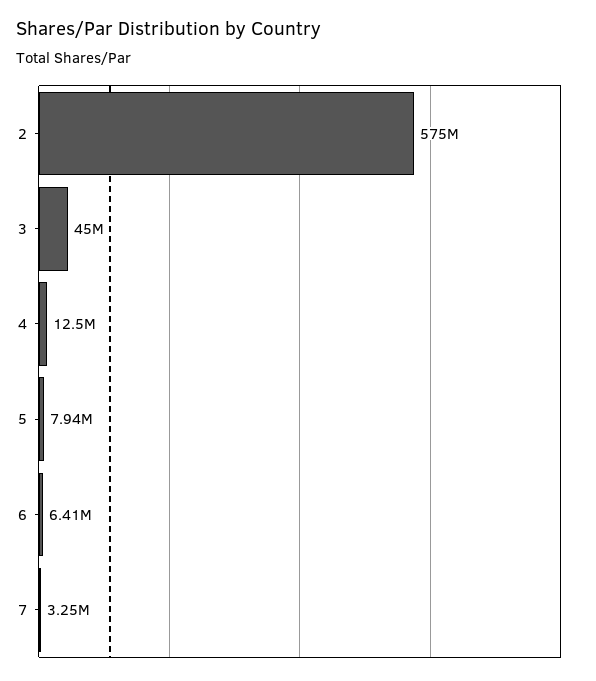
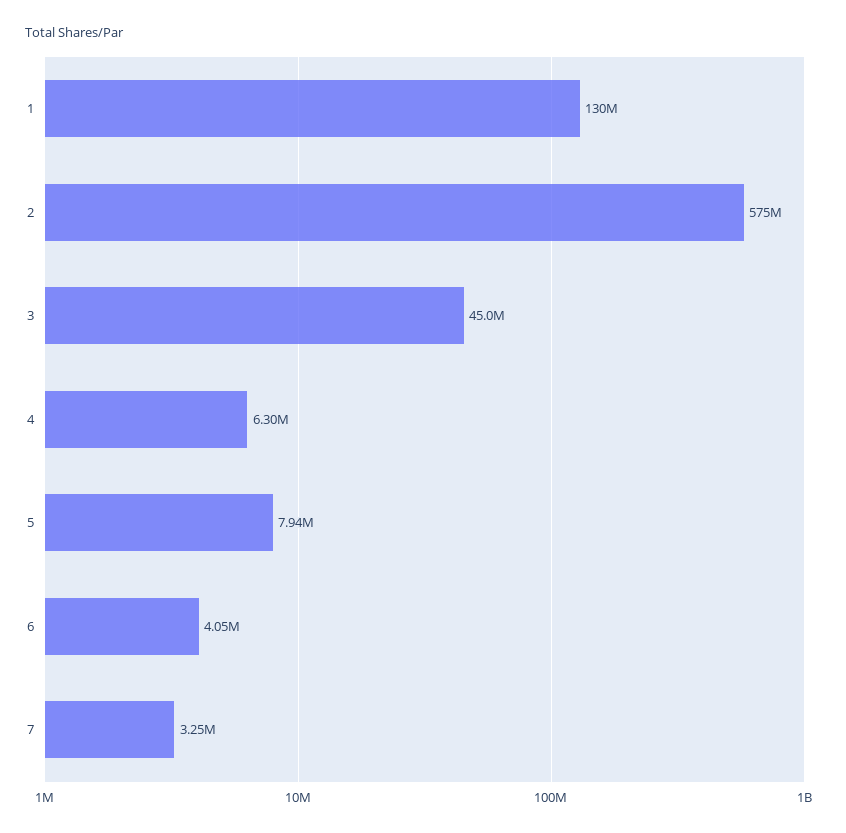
4: 12500000 -> 6300000
6: 6410000 -> 4050000
1: none -> 130000000

